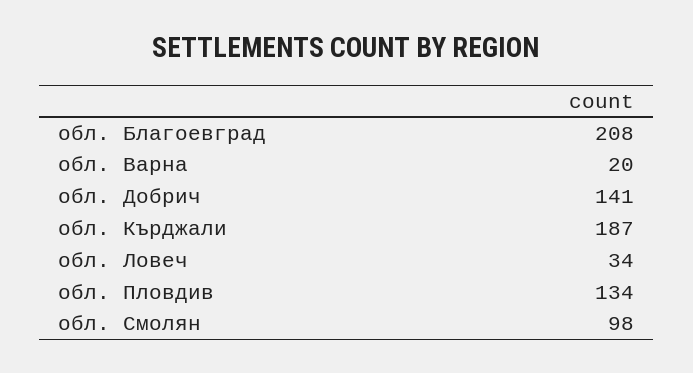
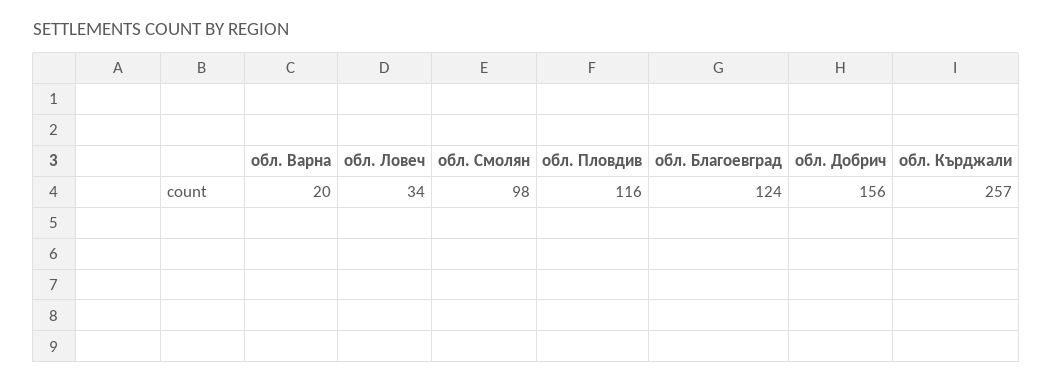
обл. Благоевград: 208 -> 124
обл. Добрич: 141 -> 156
обл. Кърджали: 187 -> 257
обл. Пловдив: 134 -> 116

